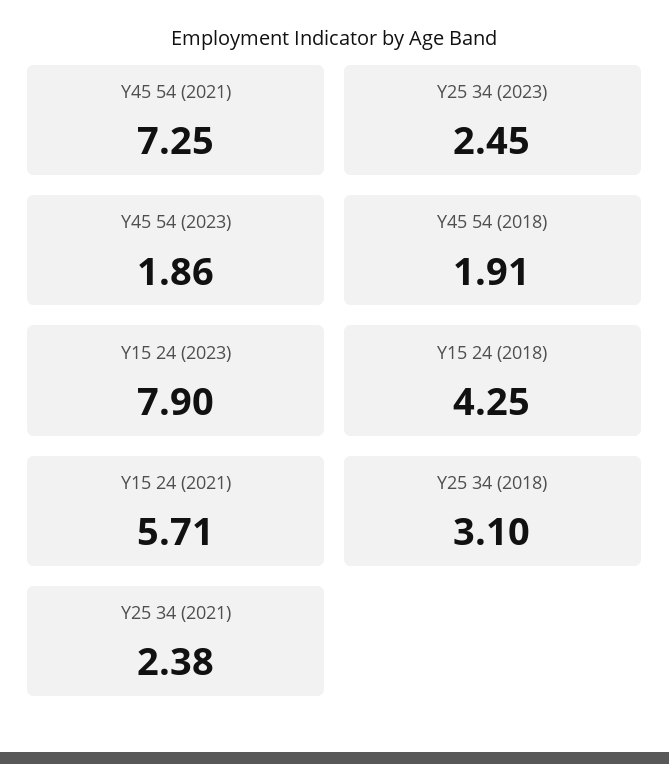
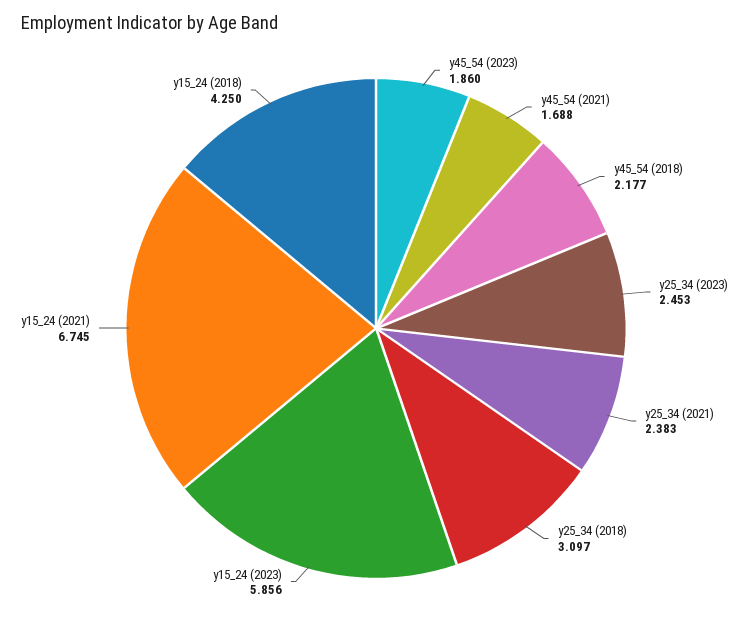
Y45 54 (2021): 7.25 -> 1.688
Y45 54 (2018): 1.91 -> 2.177
Y15 24 (2023): 7.9 -> 5.856
Y15 24 (2021): 5.71 -> 6.745

